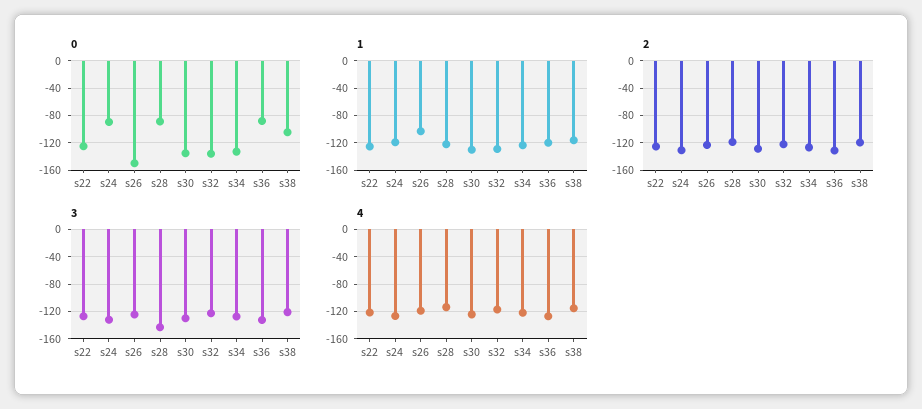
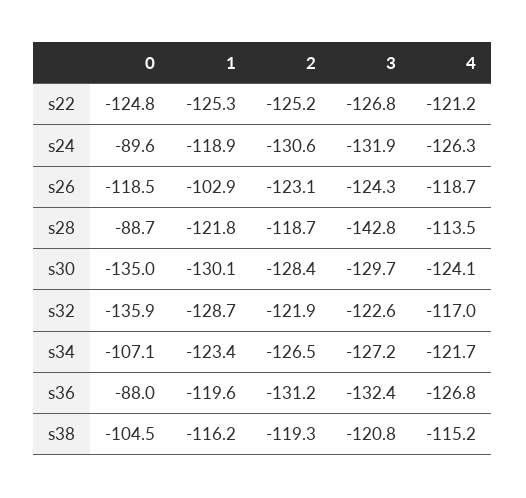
0, s26: -150 -> -118.5
0, s34: -130 -> -107.1

